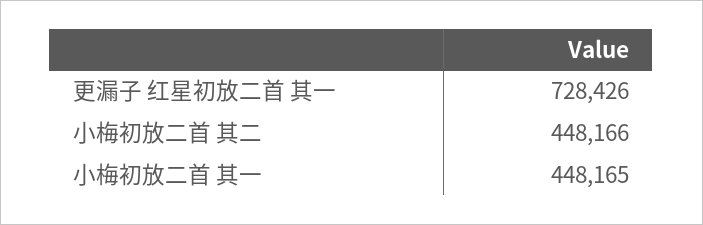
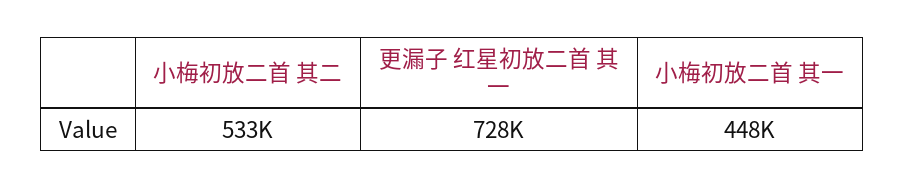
小梅初放二首 其二: 448166 -> 533000

